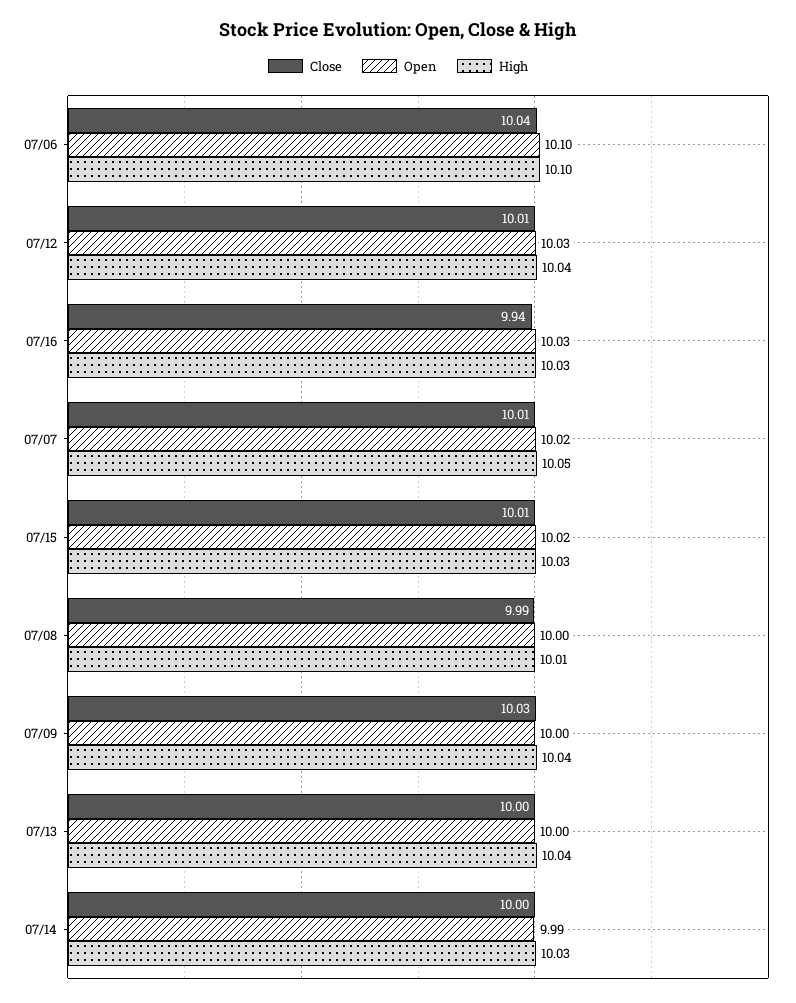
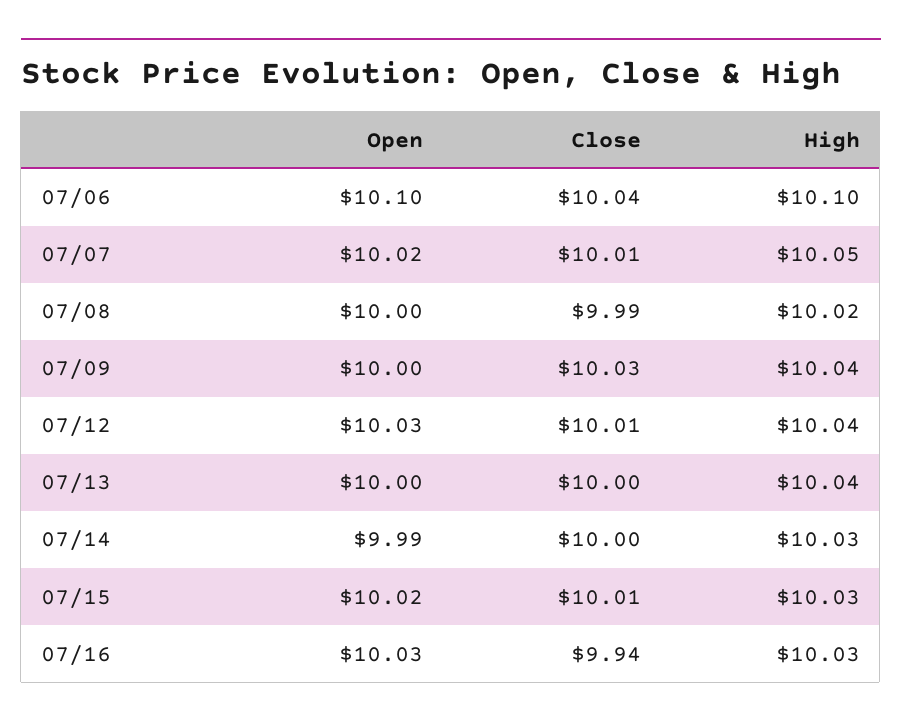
High, 07/08: 10.01 -> 10.02

